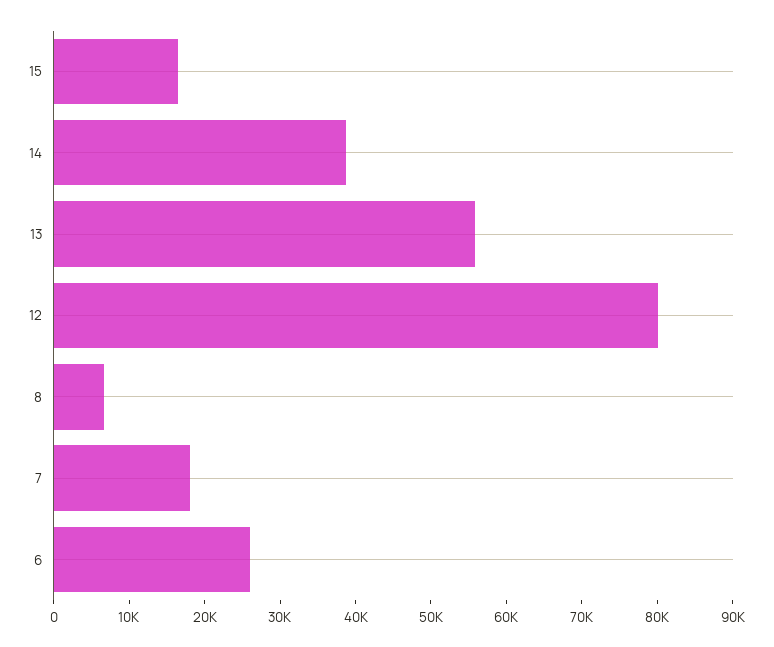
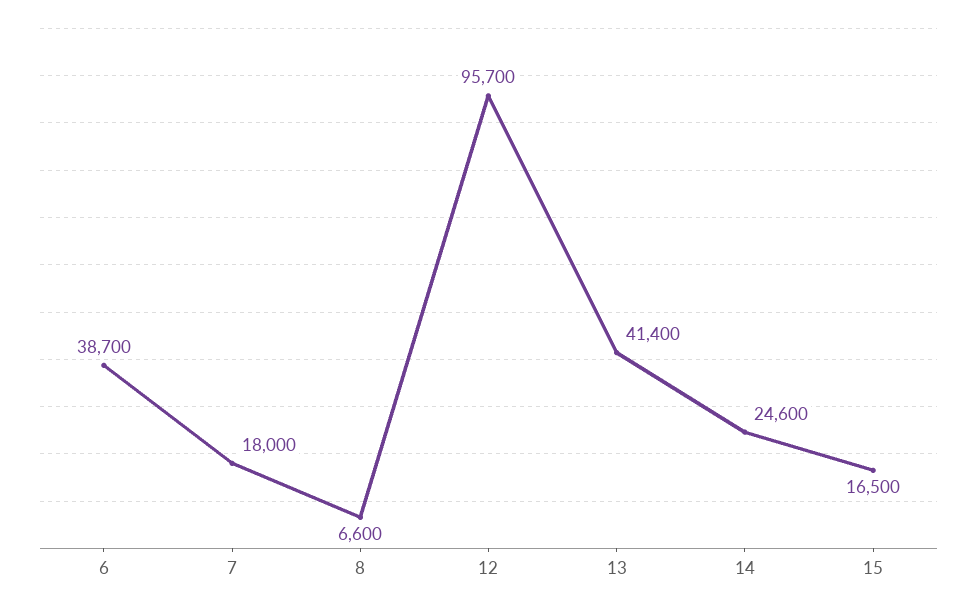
14: 38000 -> 24600
13: 56000 -> 41400
12: 80000 -> 95700
6: 26000 -> 38700

